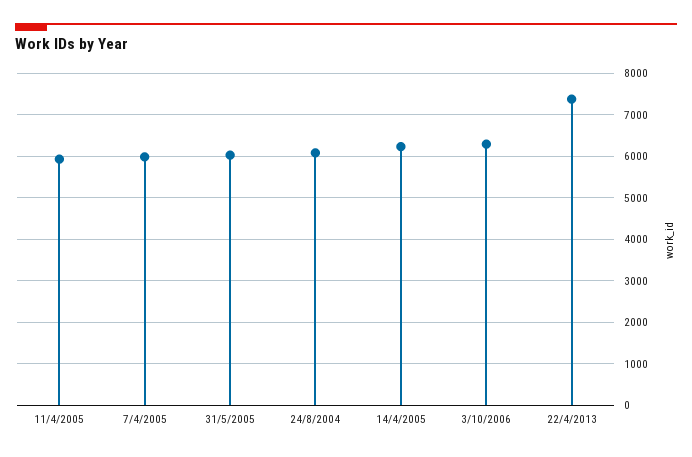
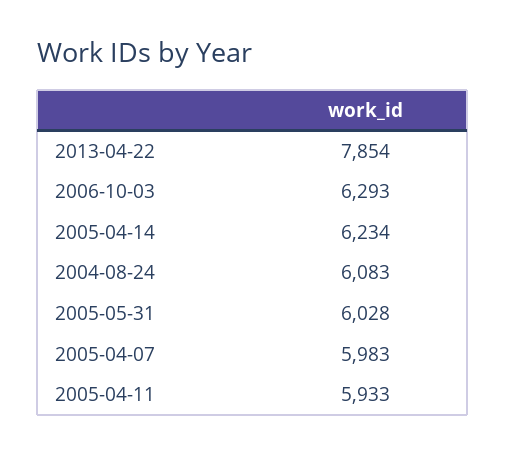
22/4/2013: 7400 -> 7854

